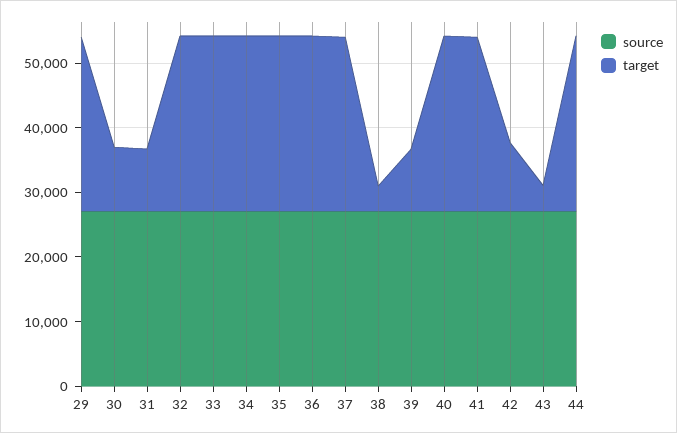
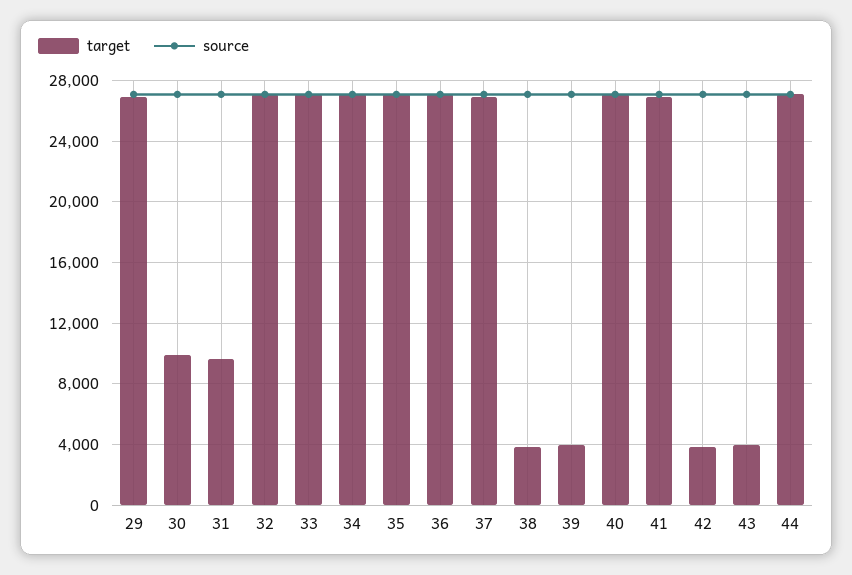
target, 39: 10000 -> 4000
target, 42: 10000 -> 4000

